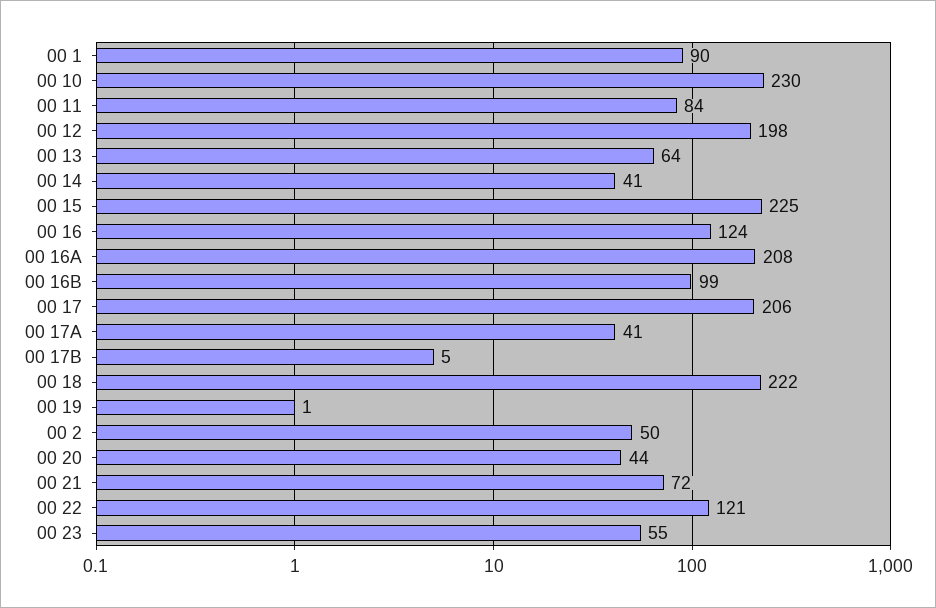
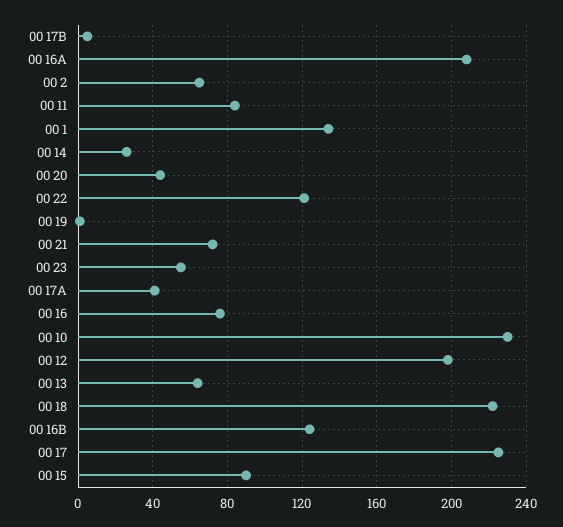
00 1: 90 -> 135
00 14: 41 -> 25
00 15: 225 -> 90
00 16: 124 -> 75
00 16B: 99 -> 125
00 17: 206 -> 225
00 2: 50 -> 65

